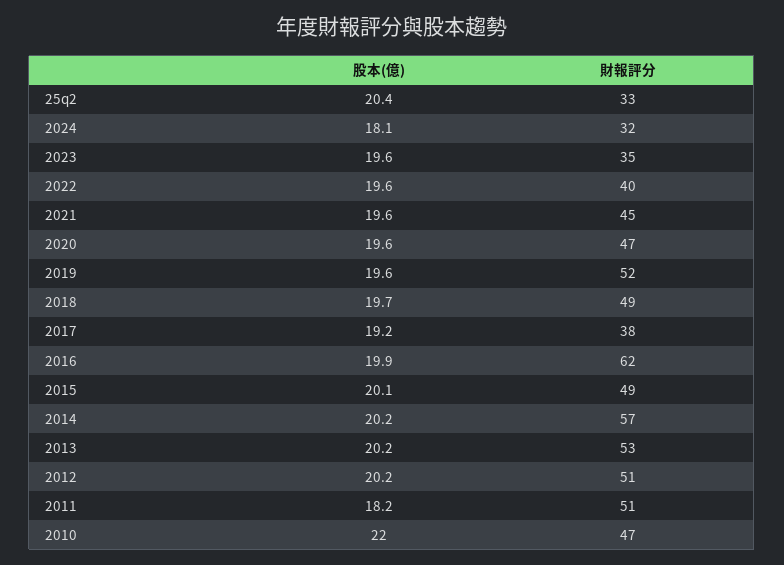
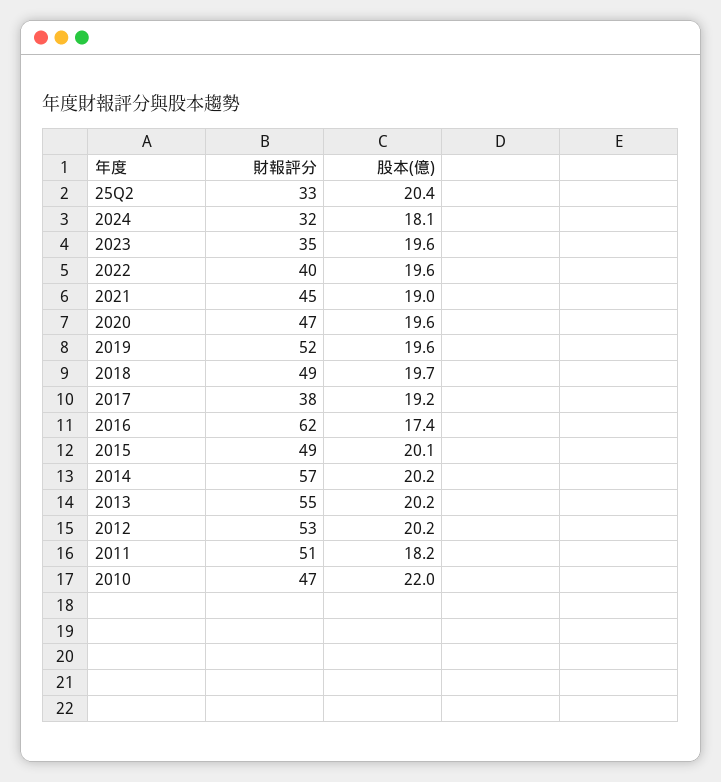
股本(億), 2021: 19.6 -> 19
股本(億), 2016: 19.9 -> 17.4
財報評分, 2013: 53 -> 55
財報評分, 2012: 51 -> 53

